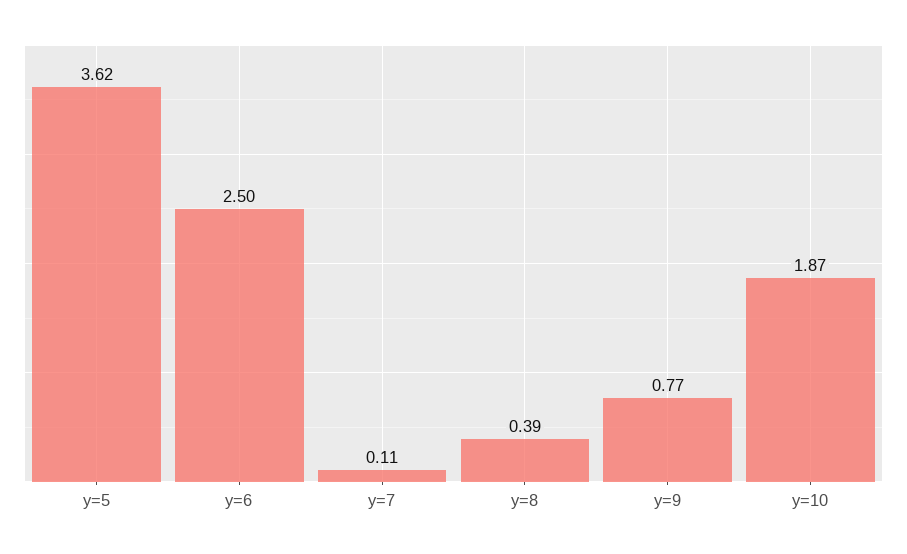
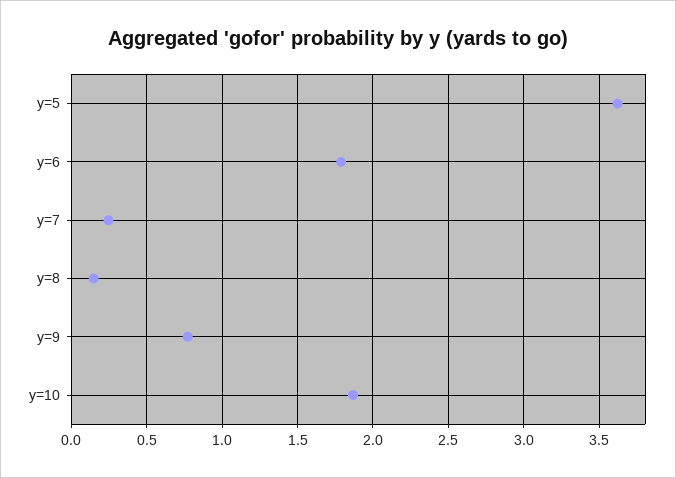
y=6: 2.5 -> 1.8
y=7: 0.11 -> 0.25
y=8: 0.39 -> 0.15

